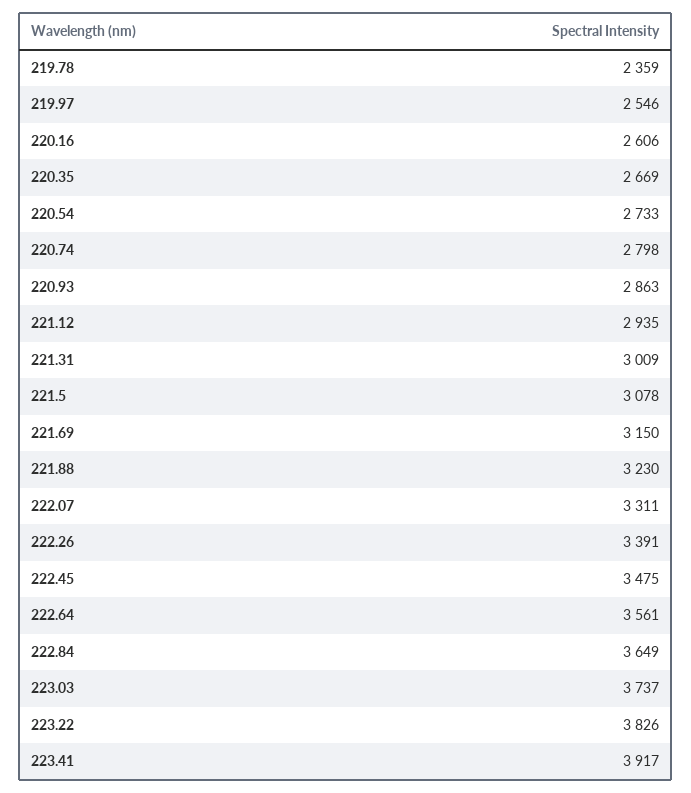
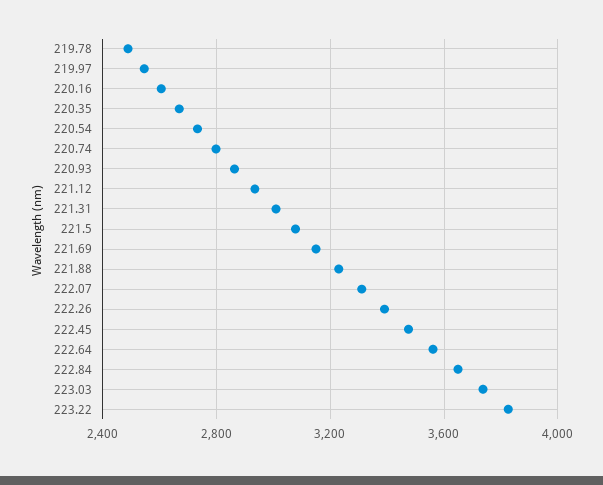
219.78: 2359 -> 2500
223.41: 3917 -> none

